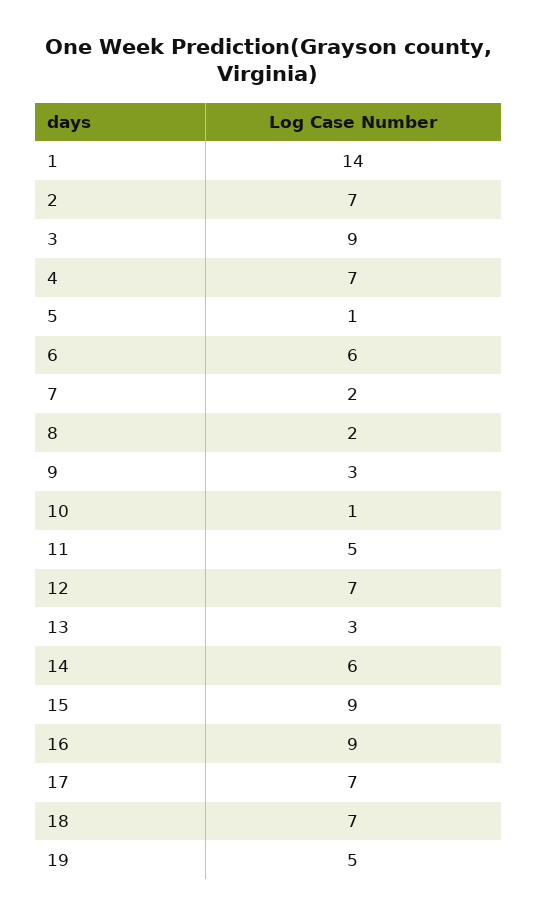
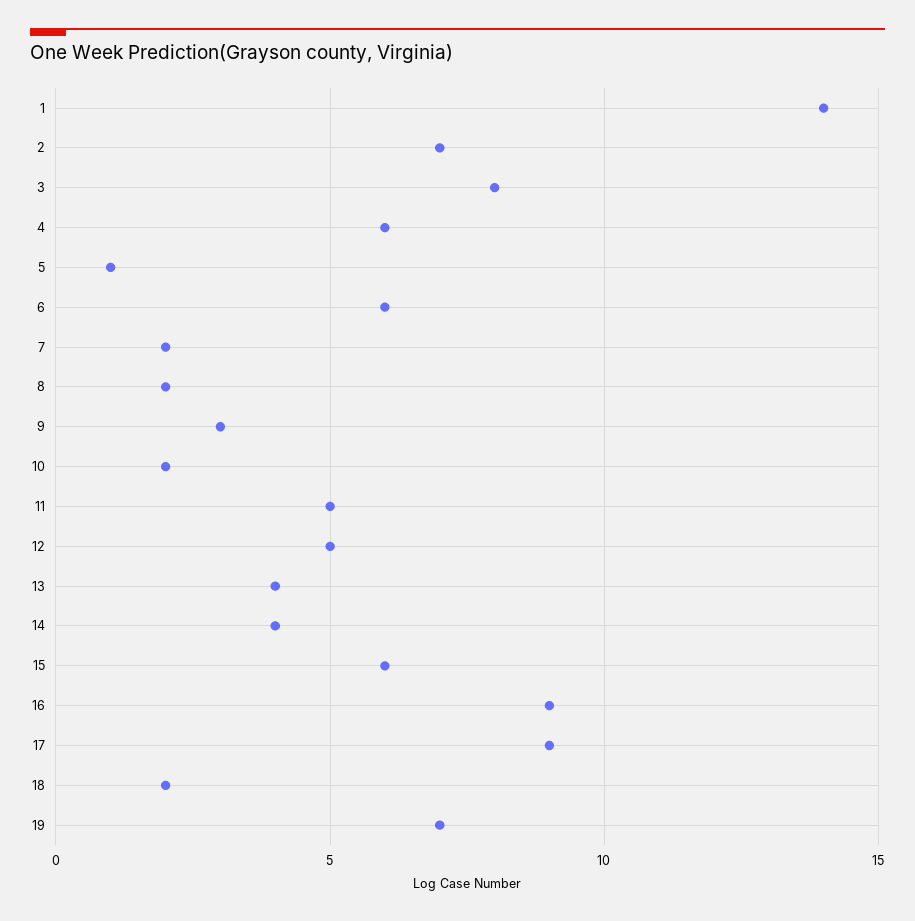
3: 9 -> 8
4: 7 -> 6
10: 1 -> 2
12: 7 -> 5
13: 3 -> 4
14: 6 -> 4
15: 9 -> 6
17: 7 -> 9
18: 7 -> 2
19: 5 -> 7

